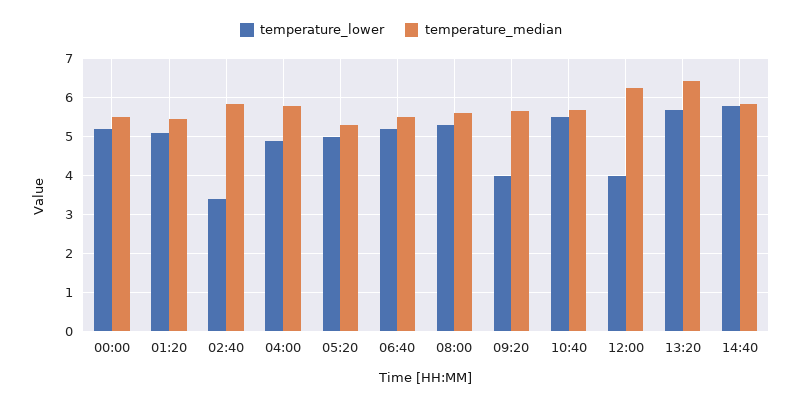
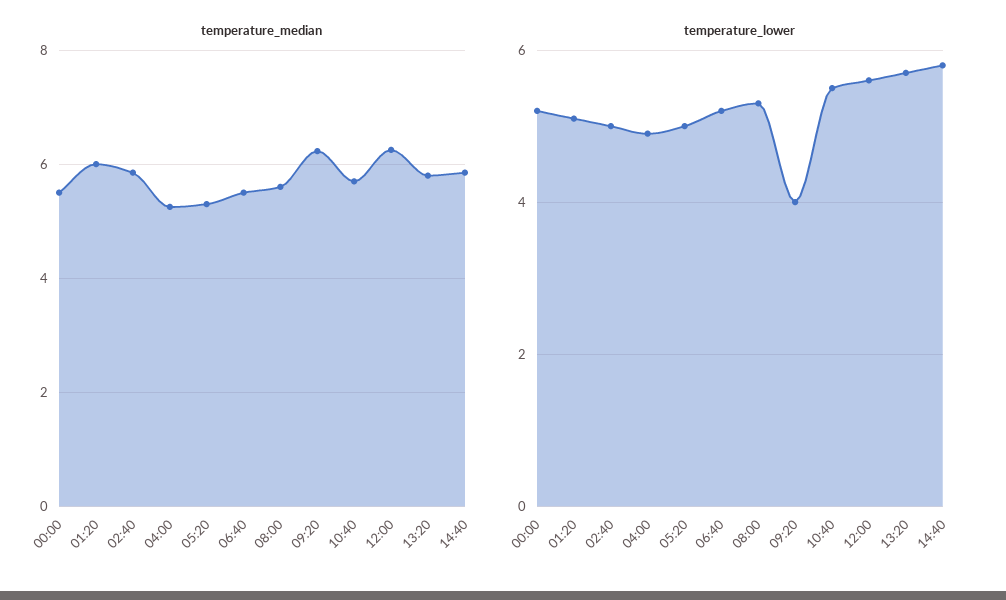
temperature_median, 01:20: 5.4 -> 6
temperature_lower, 02:40: 3.4 -> 5
temperature_median, 04:00: 5.8 -> 5.2
temperature_median, 09:20: 5.6 -> 6.2
temperature_lower, 12:00: 4 -> 5.5
temperature_median, 13:20: 6.4 -> 5.8

